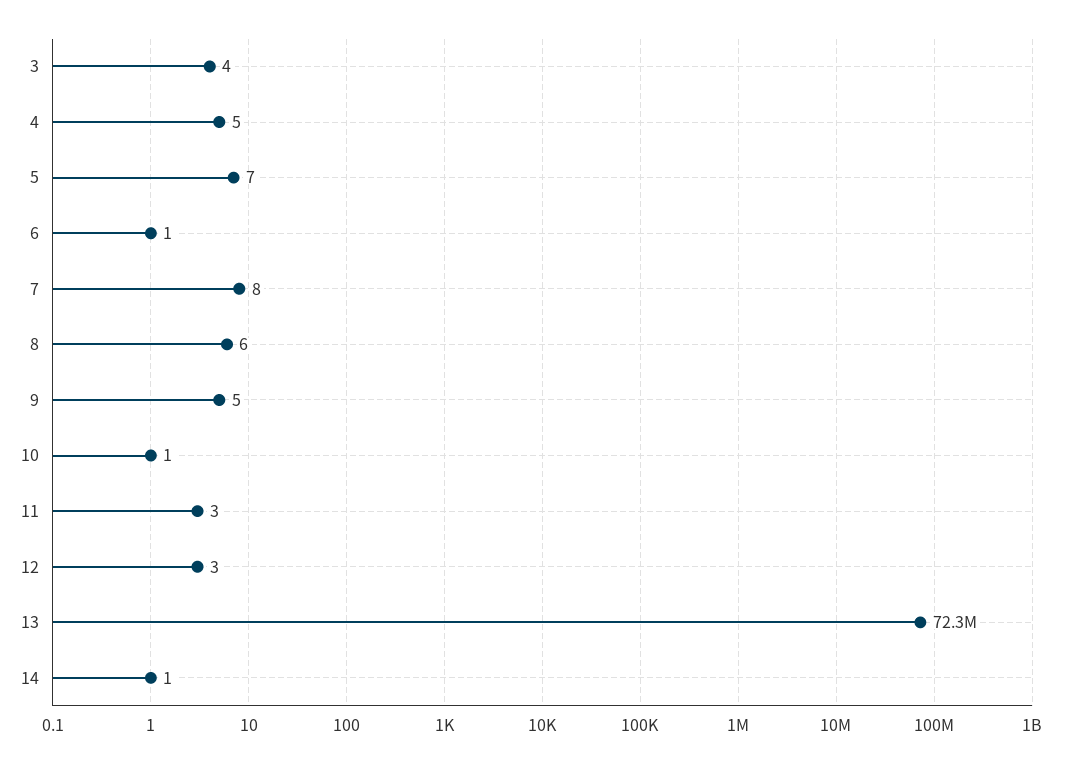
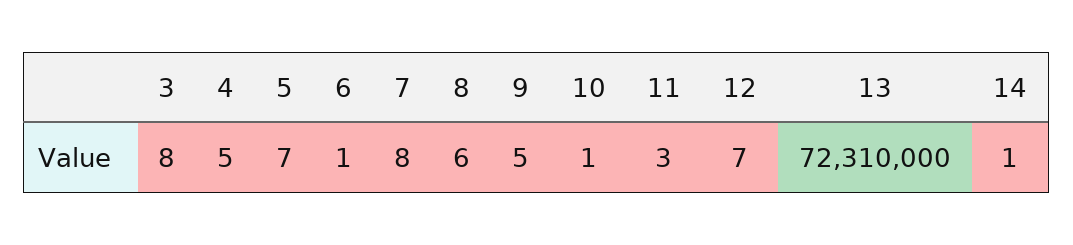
3: 4 -> 8
12: 3 -> 7

